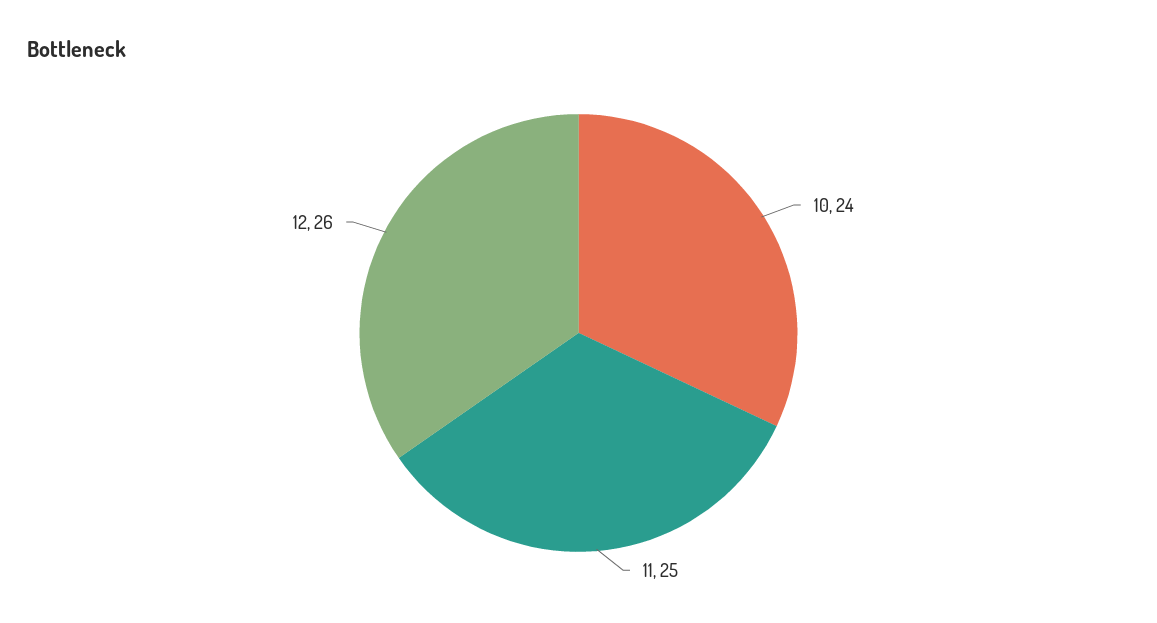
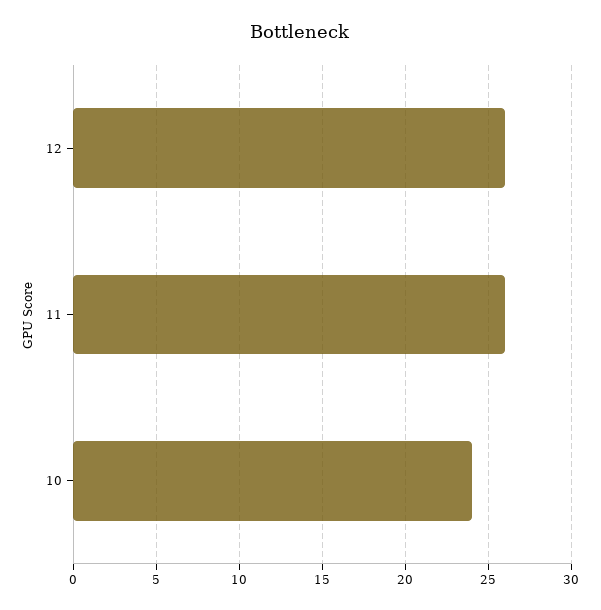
11: 25 -> 26

